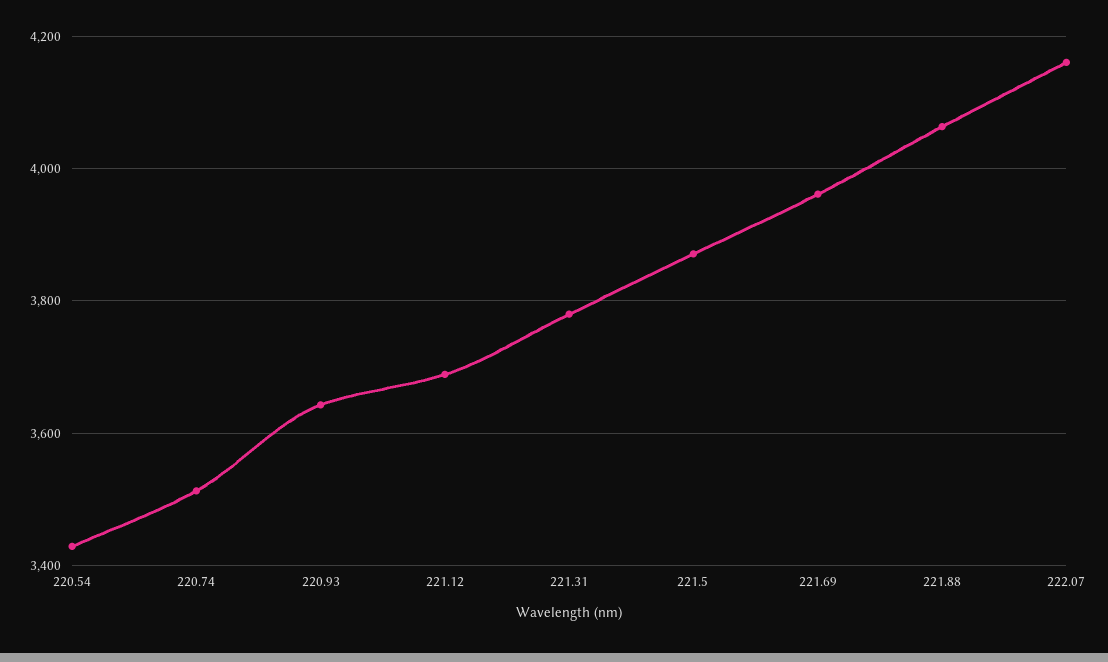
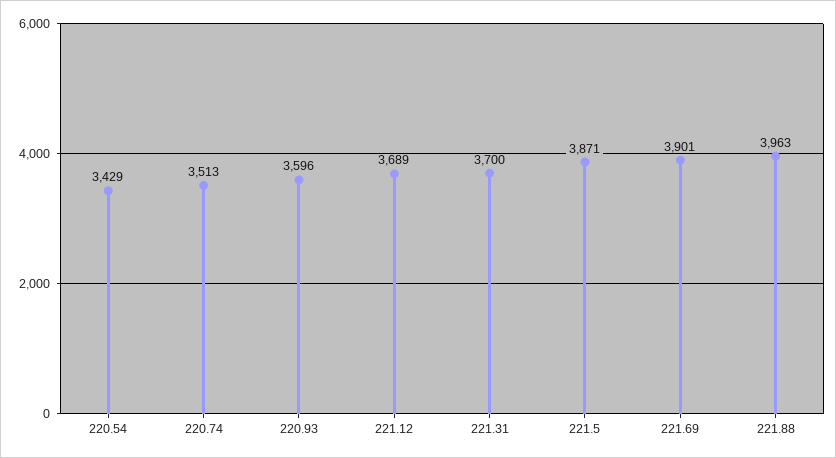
220.93: 3640 -> 3596
221.31: 3780 -> 3700
221.69: 3960 -> 3901
221.88: 4060 -> 3963
222.07: 4160 -> none

